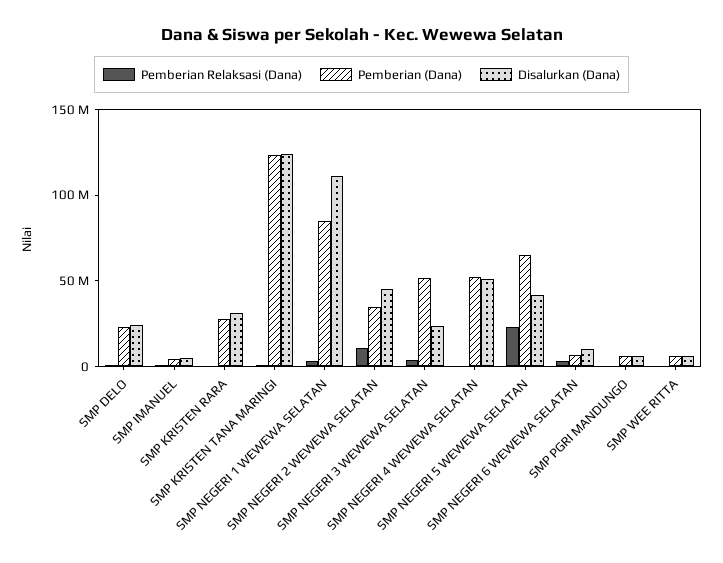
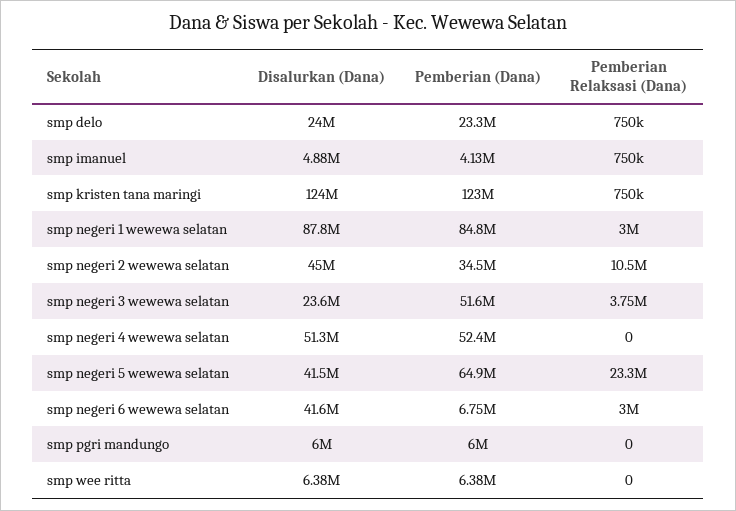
Pemberian Relaksasi (Dana), SMP KRISTEN RARA: 0 -> none
Pemberian (Dana), SMP KRISTEN RARA: 30000000 -> none
Disalurkan (Dana), SMP KRISTEN RARA: 30000000 -> none
Disalurkan (Dana), SMP NEGERI 1 WEWEWA SELATAN: 110000000 -> 87800000
Disalurkan (Dana), SMP NEGERI 6 WEWEWA SELATAN: 10000000 -> 41600000

